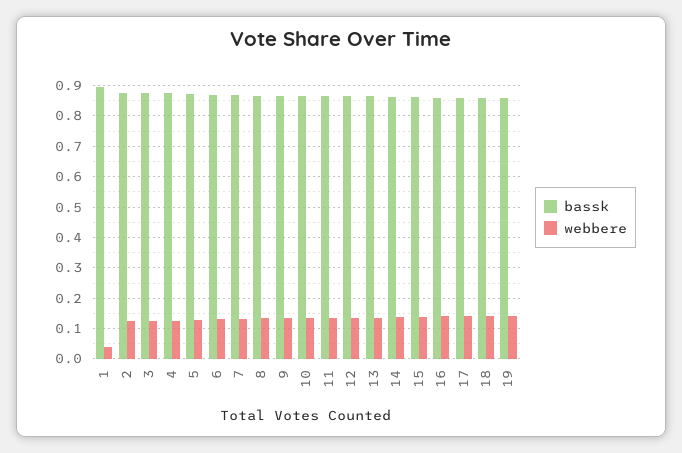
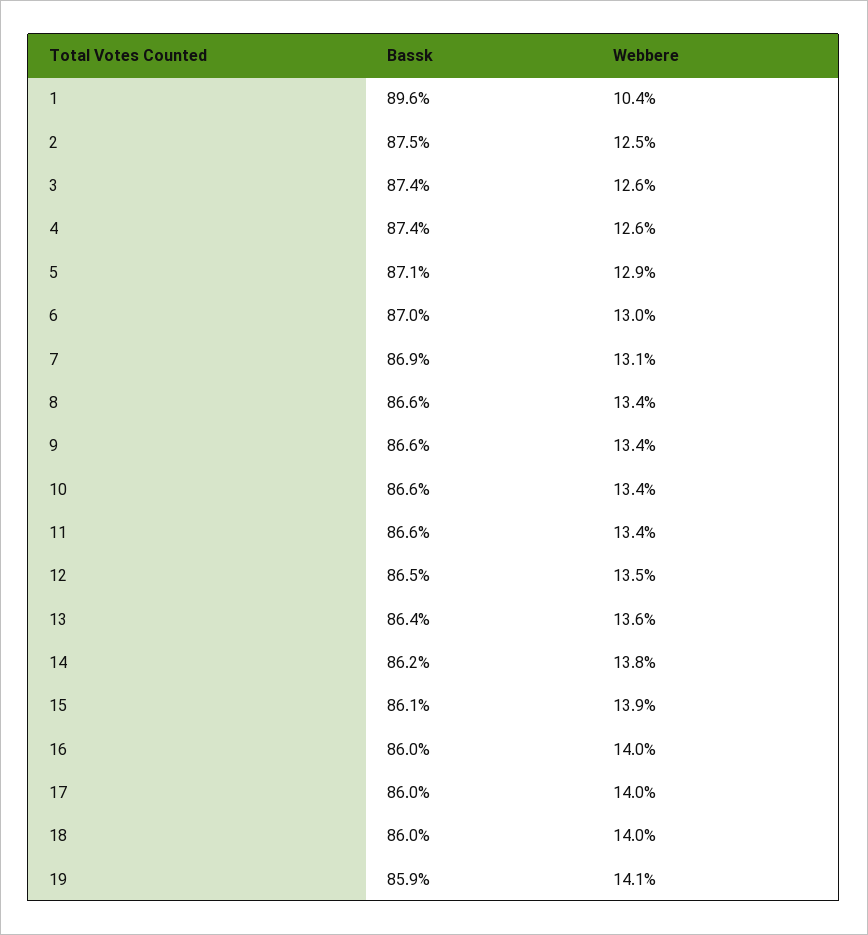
webbere, 1: 0.04 -> 0.104

